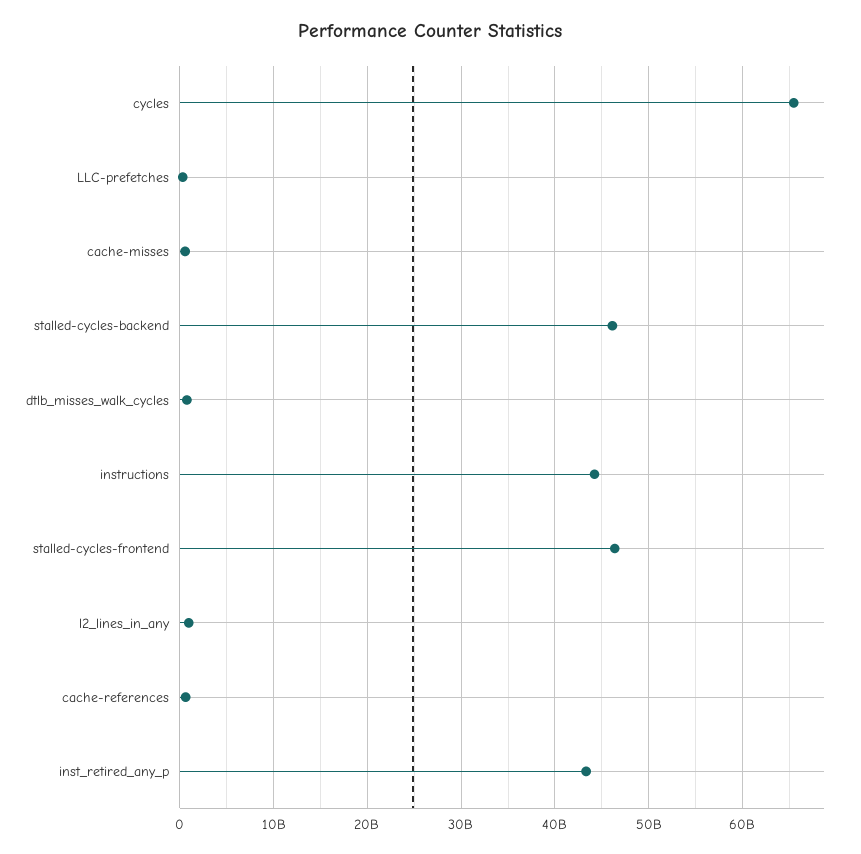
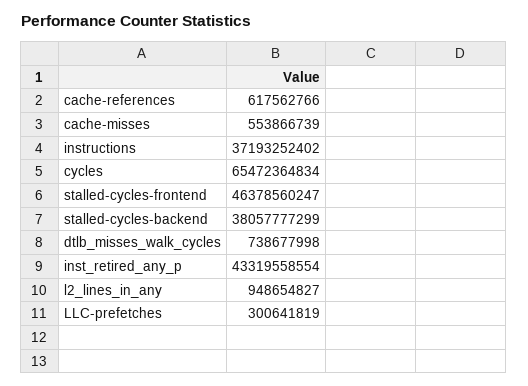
stalled-cycles-backend: 46000000000 -> 38057777299
instructions: 44000000000 -> 37193252402

